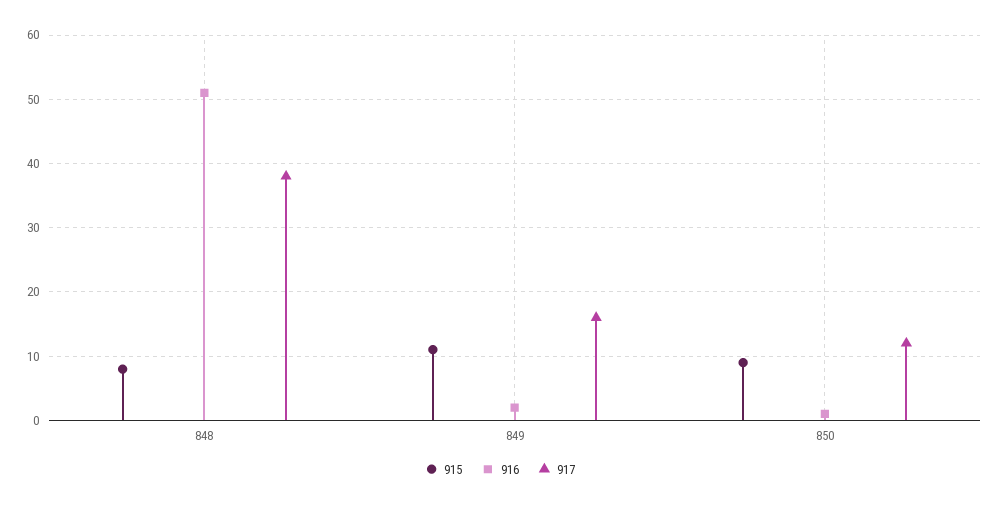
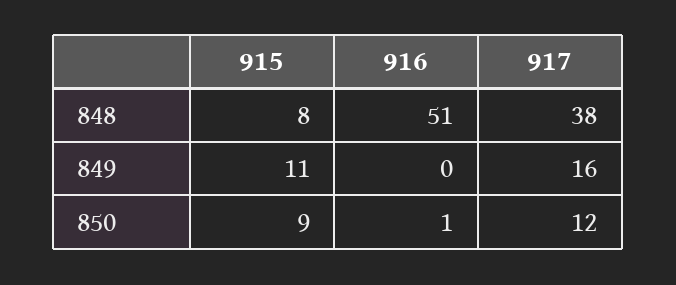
916, 849: 2 -> 0

